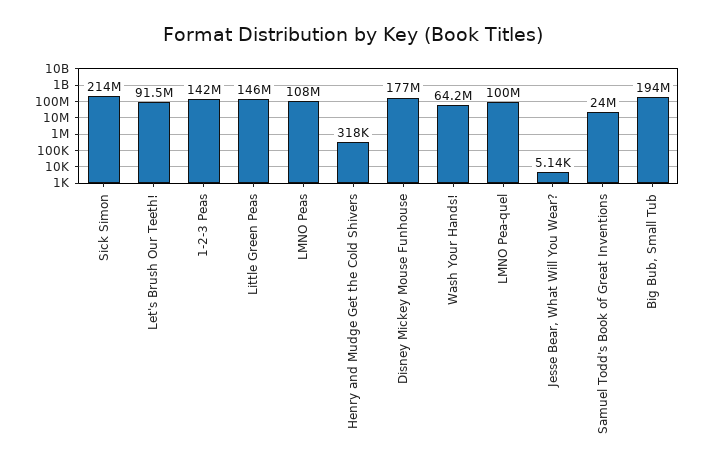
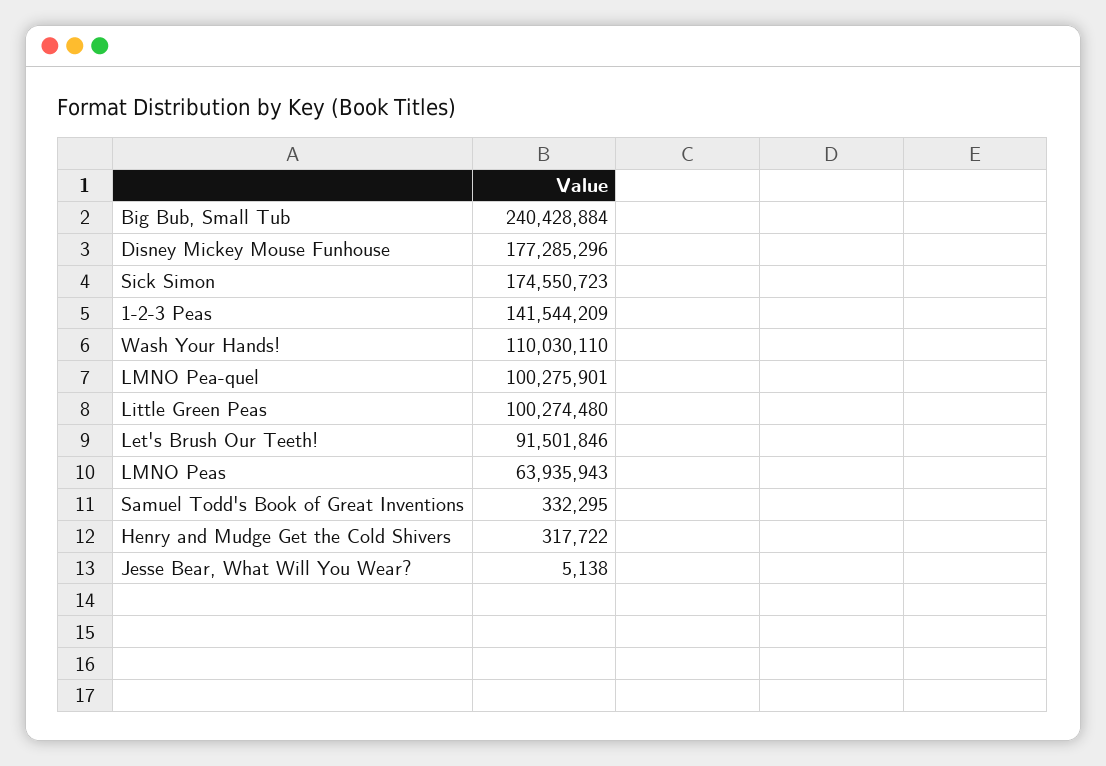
Sick Simon: 214000000 -> 174550723
Little Green Peas: 146000000 -> 100274480
LMNO Peas: 108000000 -> 63935943
Wash Your Hands!: 64200000 -> 110030110
Samuel Todd's Book of Great Inventions: 24000000 -> 332295
Big Bub, Small Tub: 194000000 -> 240428884

